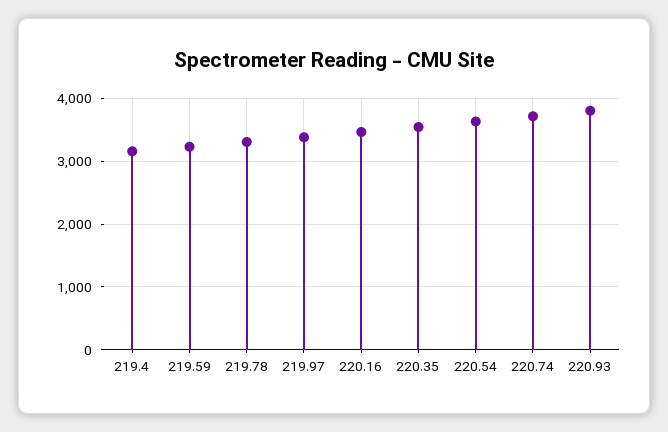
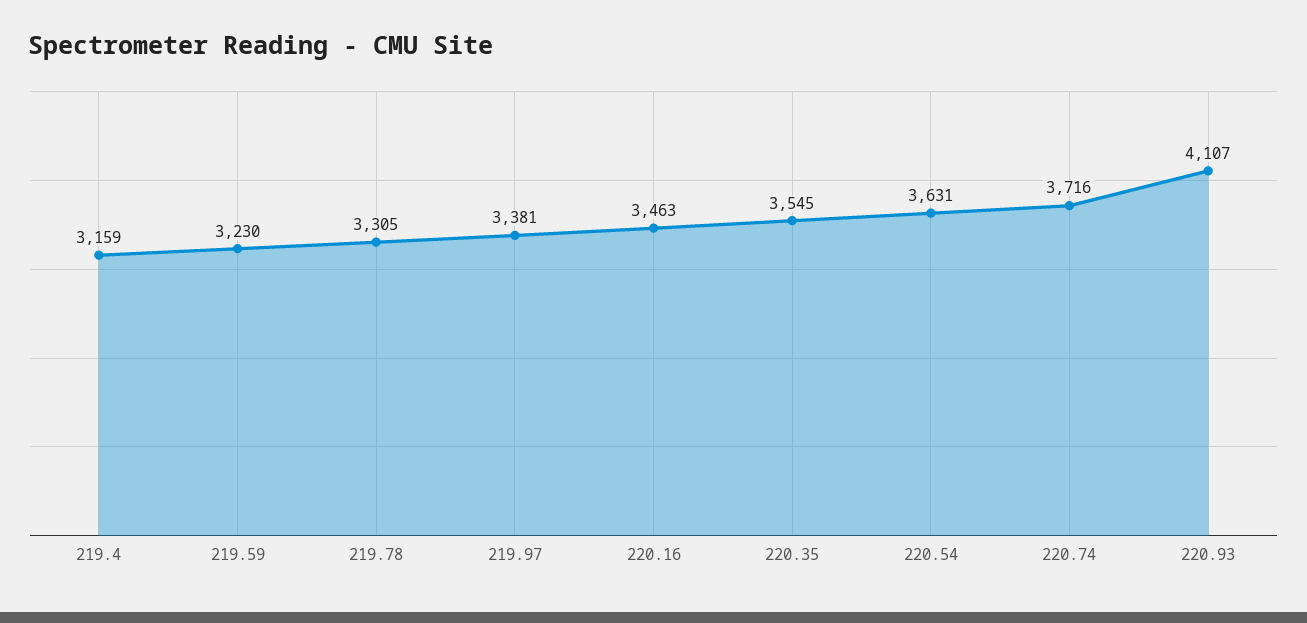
220.93: 3800 -> 4107

